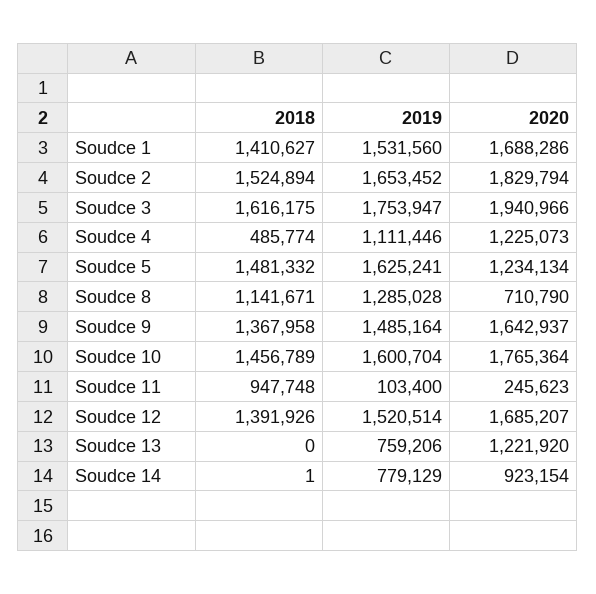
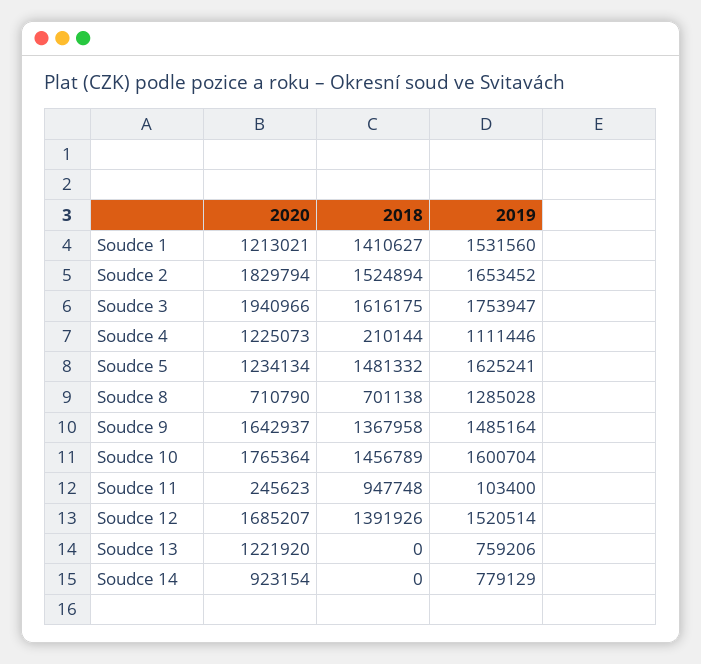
2020, Soudce 1: 1688286 -> 1213021
2018, Soudce 4: 485774 -> 210144
2018, Soudce 8: 1141671 -> 701138
2018, Soudce 14: 1 -> 0

